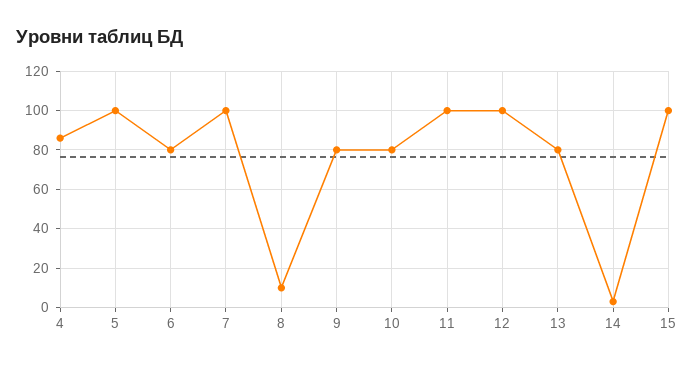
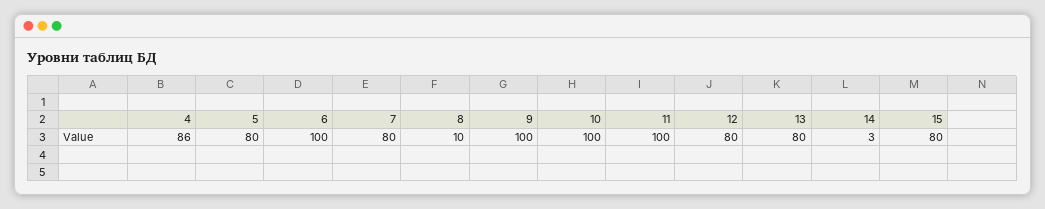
5: 100 -> 80
6: 80 -> 100
7: 100 -> 80
9: 80 -> 100
10: 80 -> 100
12: 100 -> 80
15: 100 -> 80

